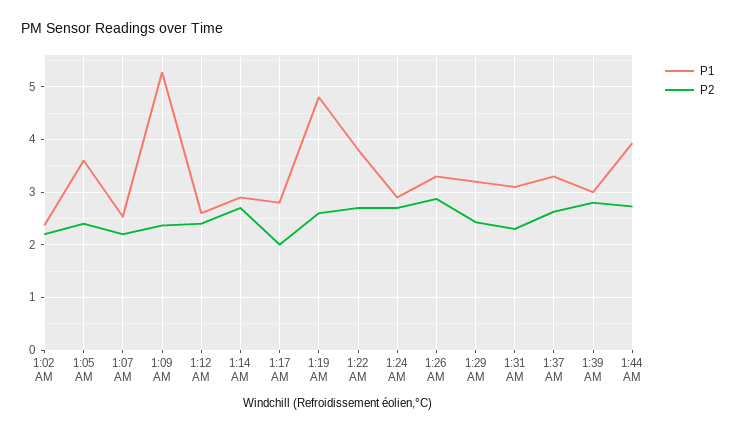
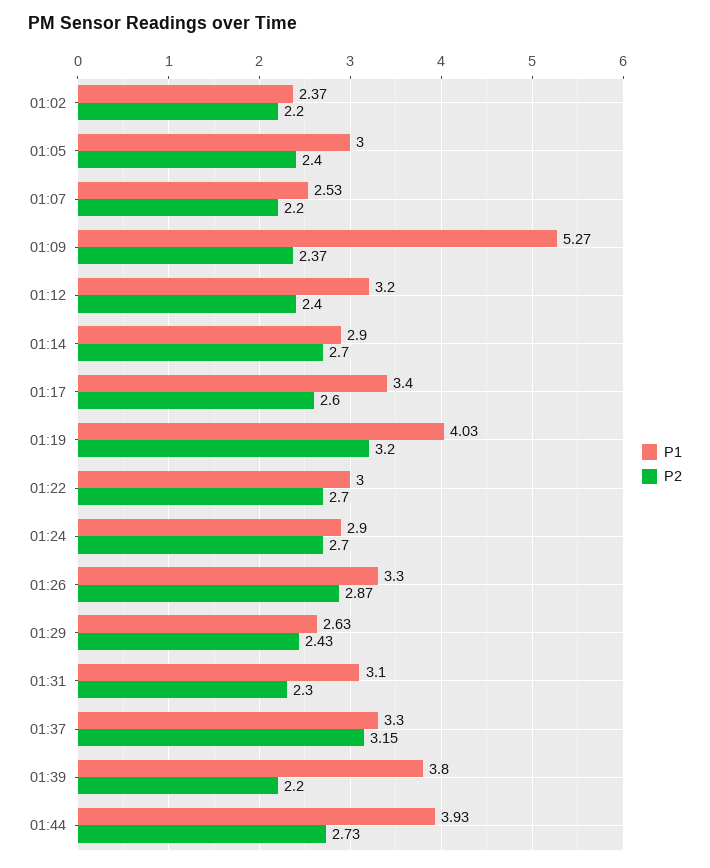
P1, 1:05 AM: 3.6 -> 3
P1, 1:12 AM: 2.6 -> 3.2
P1, 1:17 AM: 2.8 -> 3.4
P2, 1:17 AM: 2 -> 2.6
P1, 1:19 AM: 4.8 -> 4.03
P2, 1:19 AM: 2.6 -> 3.2
P1, 1:22 AM: 3.8 -> 3
P1, 1:29 AM: 3.2 -> 2.63
P2, 1:37 AM: 2.6 -> 3.15
P1, 1:39 AM: 3 -> 3.8
P2, 1:39 AM: 2.8 -> 2.2

